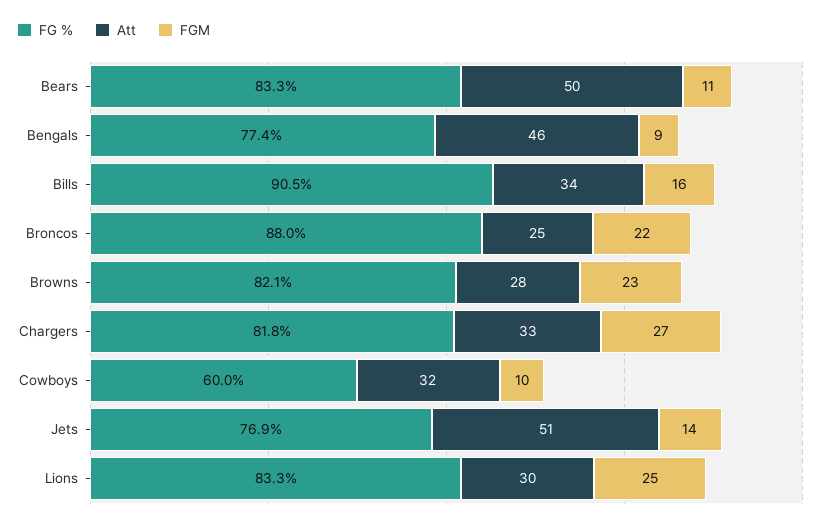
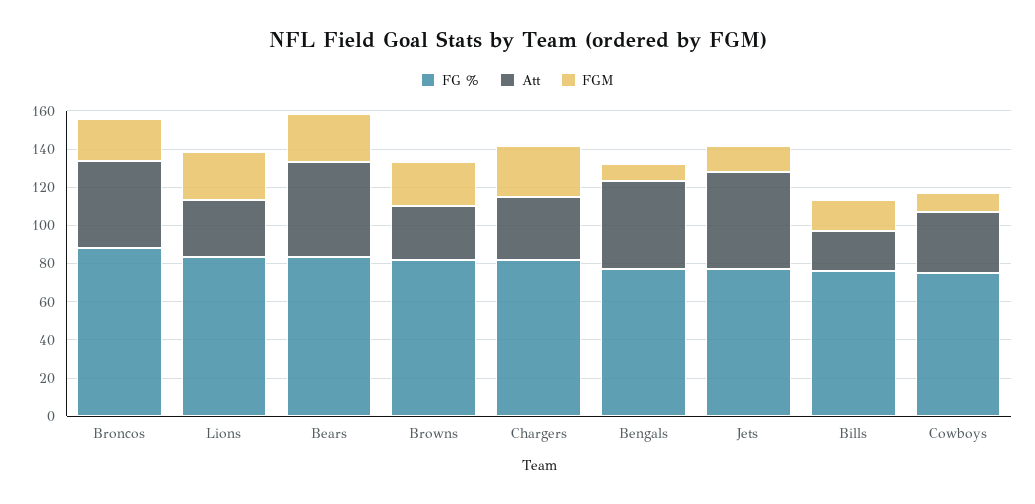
FGM, Bears: 11 -> 25
FG %, Bills: 90.5 -> 75
Att, Bills: 34 -> 20
Att, Broncos: 25 -> 45
FG %, Cowboys: 60 -> 75

